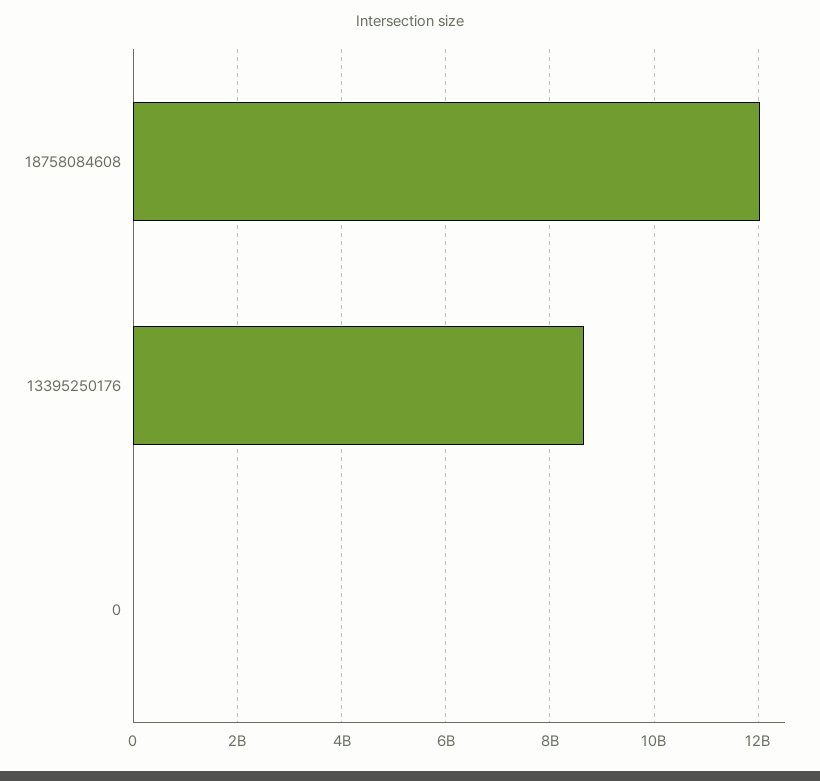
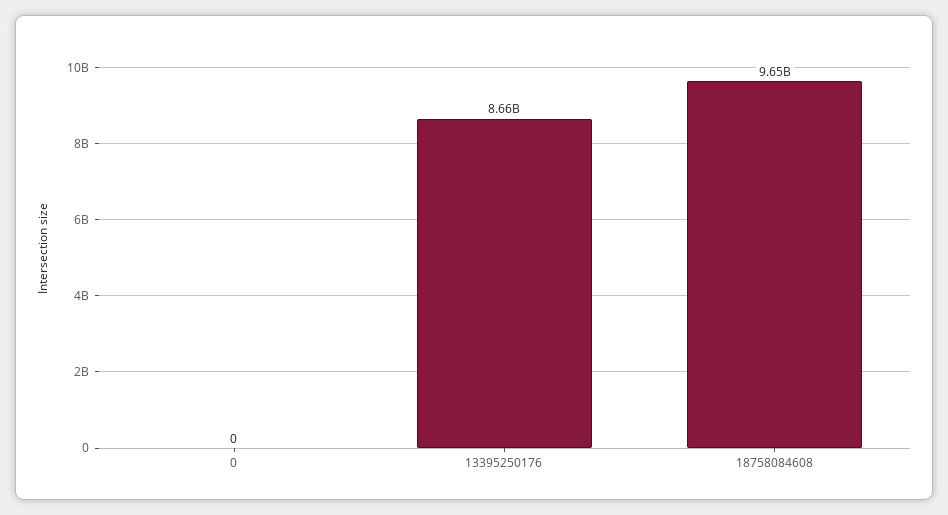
18758084608: 12000000000 -> 9650000000

